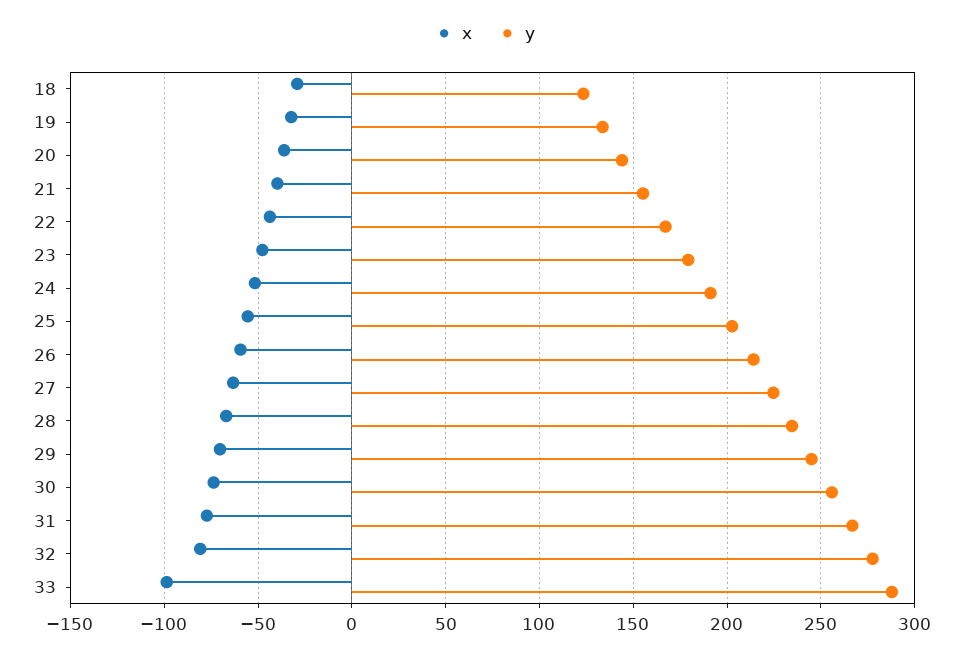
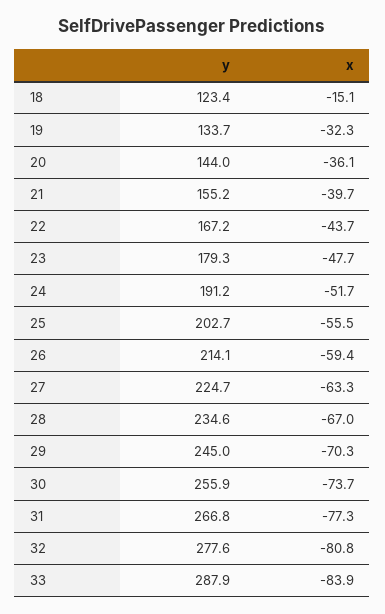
x, 18: -30 -> -15.1
x, 33: -100 -> -83.9

